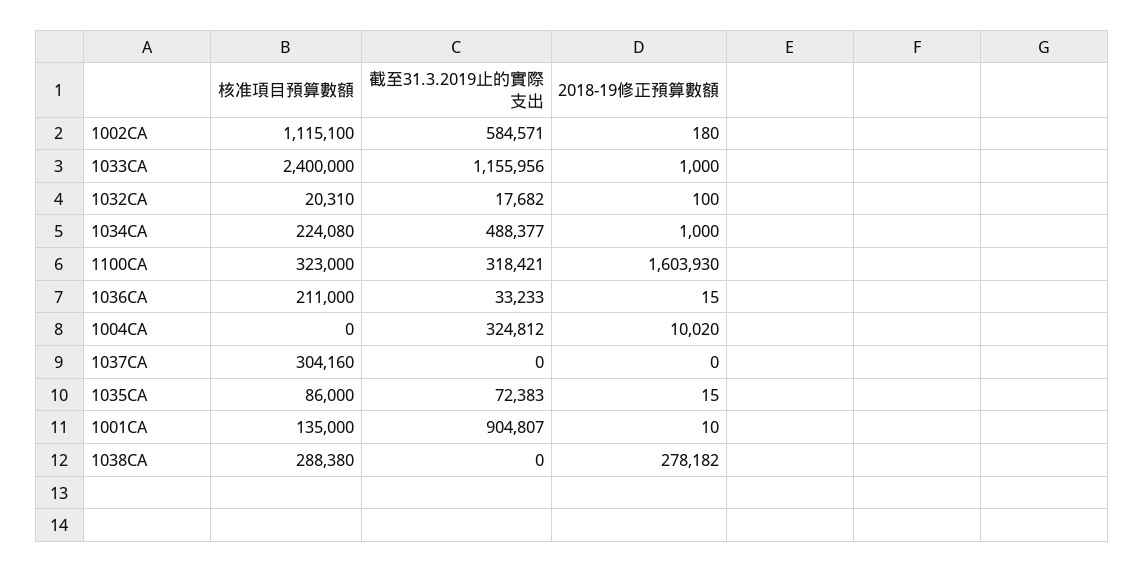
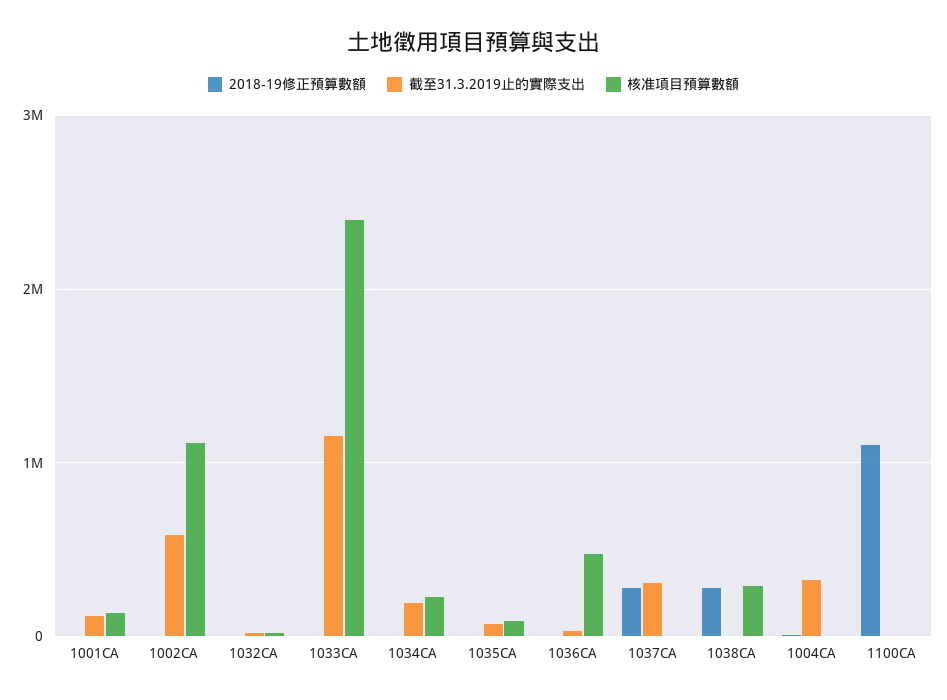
截至31.3.2019止的實際支出, 1034CA: 488377 -> 200000
核准項目預算數額, 1100CA: 323000 -> 0
截至31.3.2019止的實際支出, 1100CA: 318421 -> 0
2018-19修正預算數額, 1100CA: 1603930 -> 1100000
核准項目預算數額, 1036CA: 211000 -> 500000
核准項目預算數額, 1037CA: 304160 -> 0
截至31.3.2019止的實際支出, 1037CA: 0 -> 300000
2018-19修正預算數額, 1037CA: 0 -> 300000
截至31.3.2019止的實際支出, 1001CA: 904807 -> 100000

